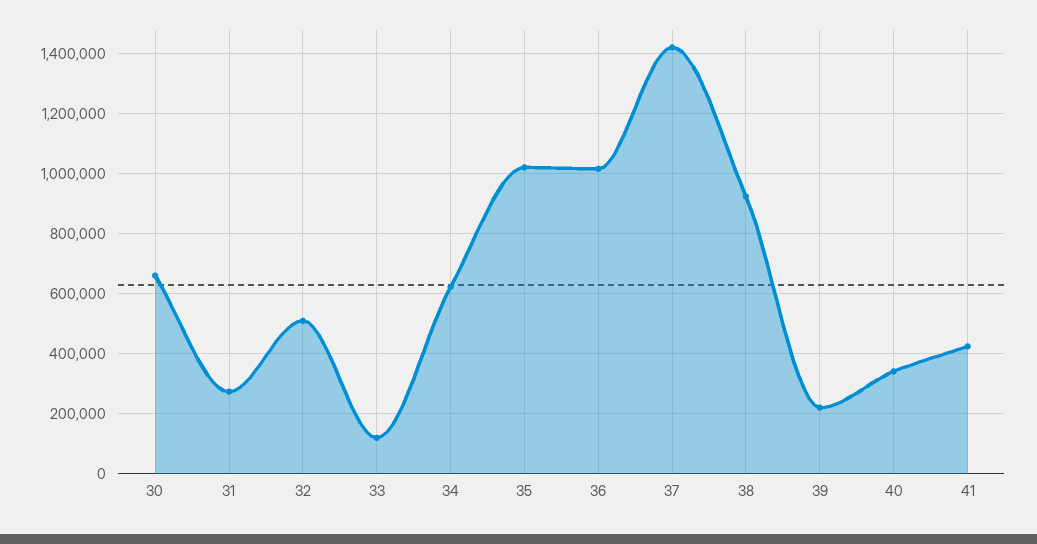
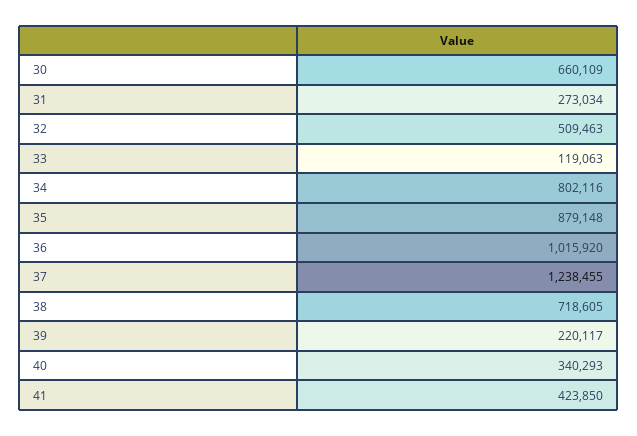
34: 625000 -> 802116
35: 1025000 -> 879148
37: 1425000 -> 1238455
38: 925000 -> 718605

